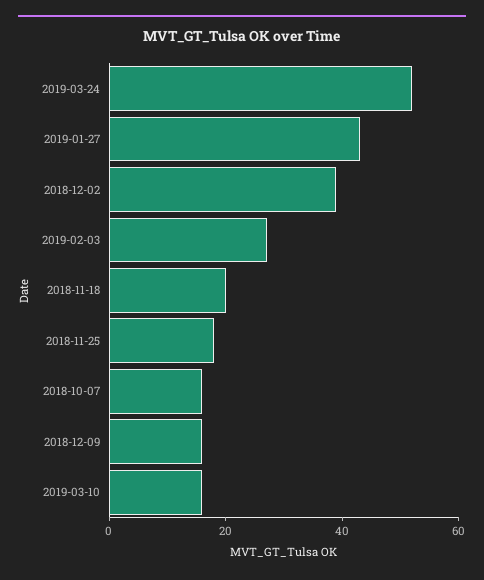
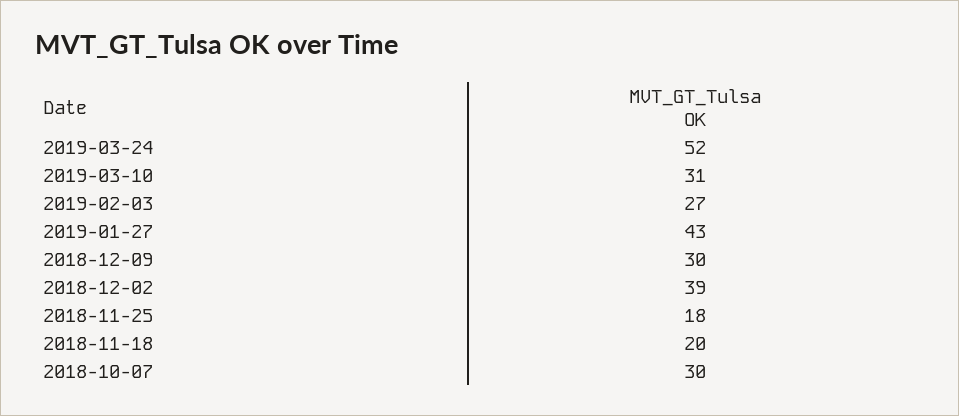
2018-10-07: 15 -> 30
2018-12-09: 15 -> 30
2019-03-10: 15 -> 31

